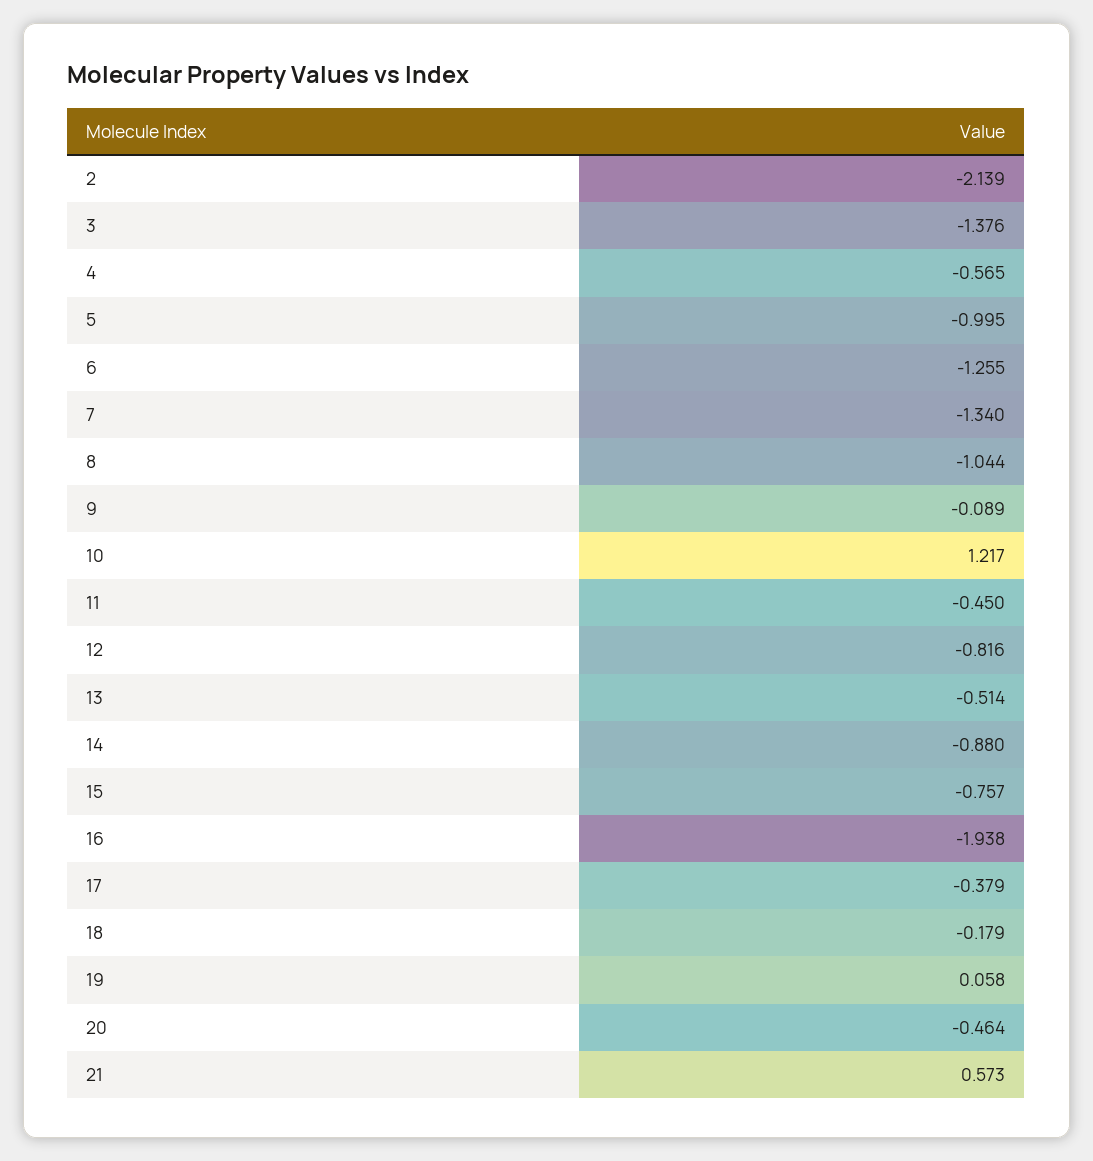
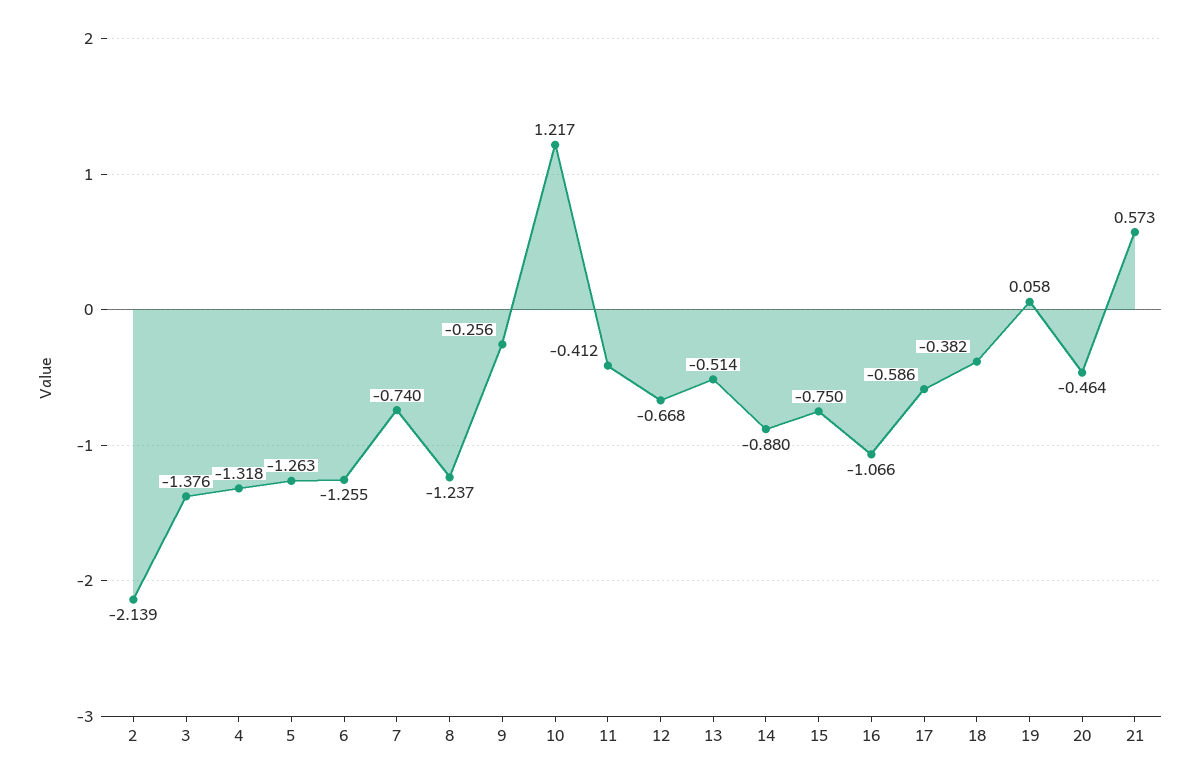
4: -0.565 -> -1.318
5: -0.995 -> -1.263
7: -1.34 -> -0.74
8: -1.044 -> -1.237
9: -0.089 -> -0.256
11: -0.45 -> -0.412
12: -0.816 -> -0.668
15: -0.757 -> -0.75
16: -1.938 -> -1.066
17: -0.379 -> -0.586
18: -0.179 -> -0.382

